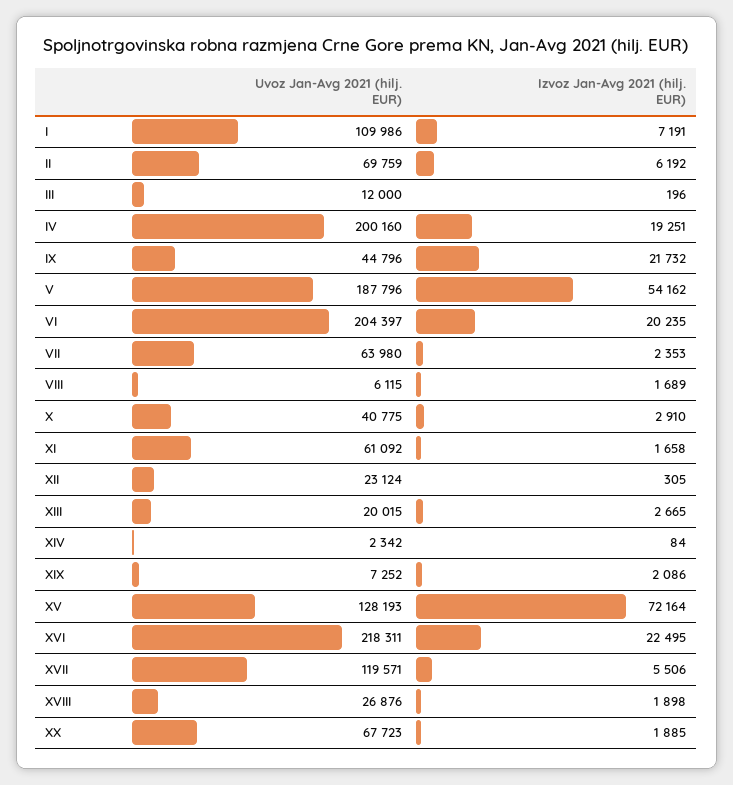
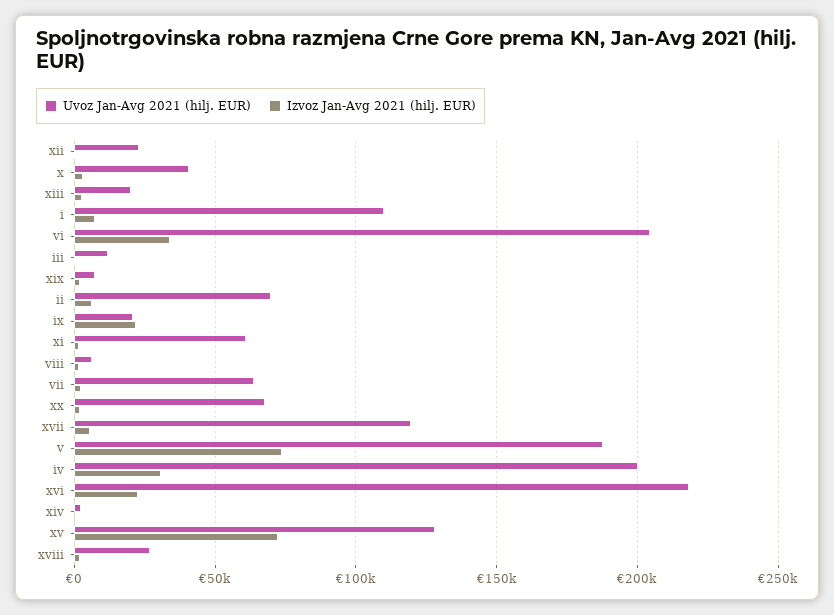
Izvoz Jan-Avg 2021 (hilj. EUR), IV: 19251 -> 30000
Uvoz Jan-Avg 2021 (hilj. EUR), IX: 44796 -> 20000
Izvoz Jan-Avg 2021 (hilj. EUR), V: 54162 -> 75000
Izvoz Jan-Avg 2021 (hilj. EUR), VI: 20235 -> 35000

